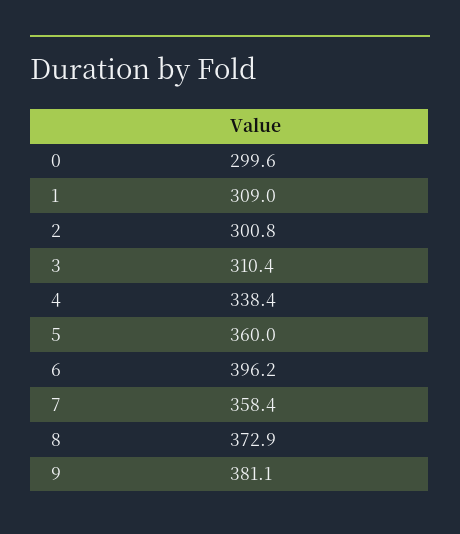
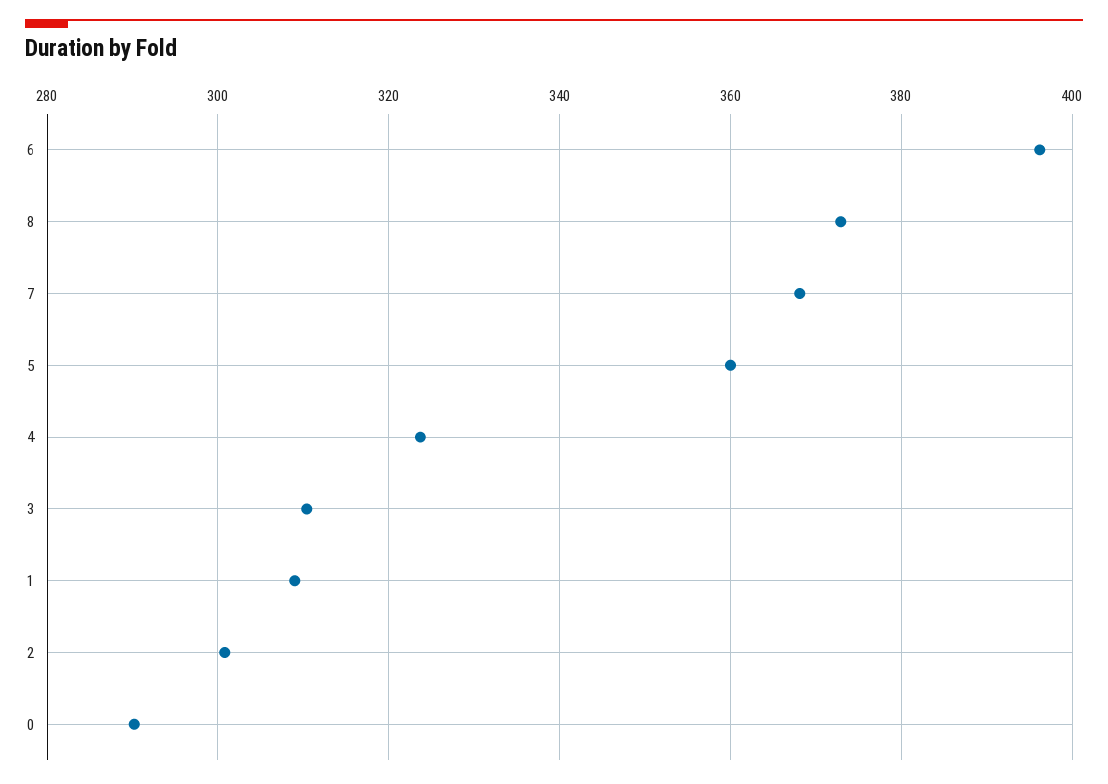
0: 299.6 -> 290
4: 338.4 -> 324
7: 358.4 -> 368
9: 381.1 -> none

